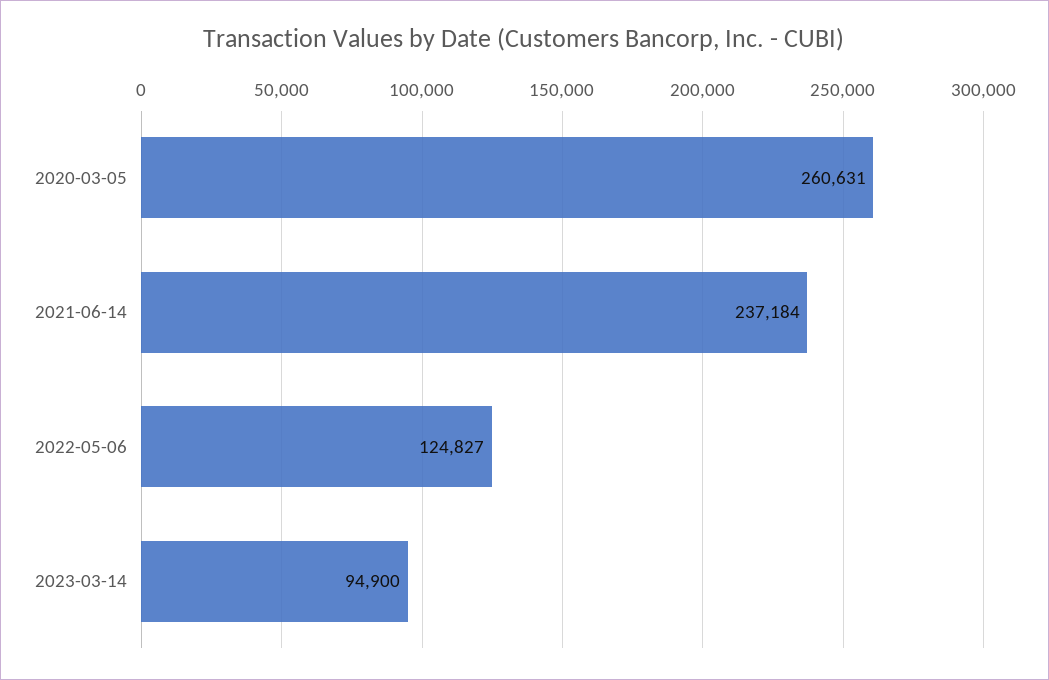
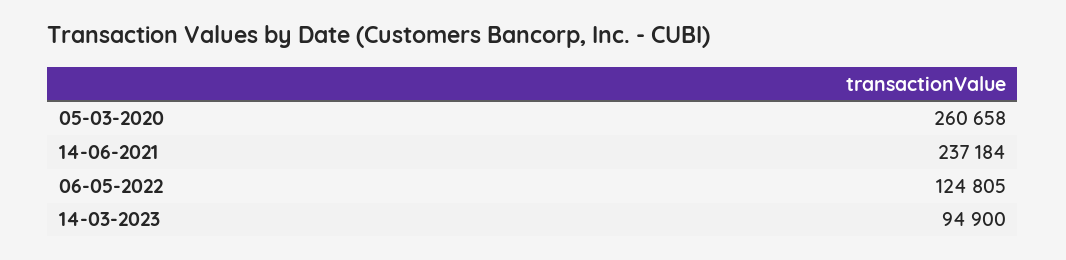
2020-03-05: 260631 -> 260658
2022-05-06: 124827 -> 124805

